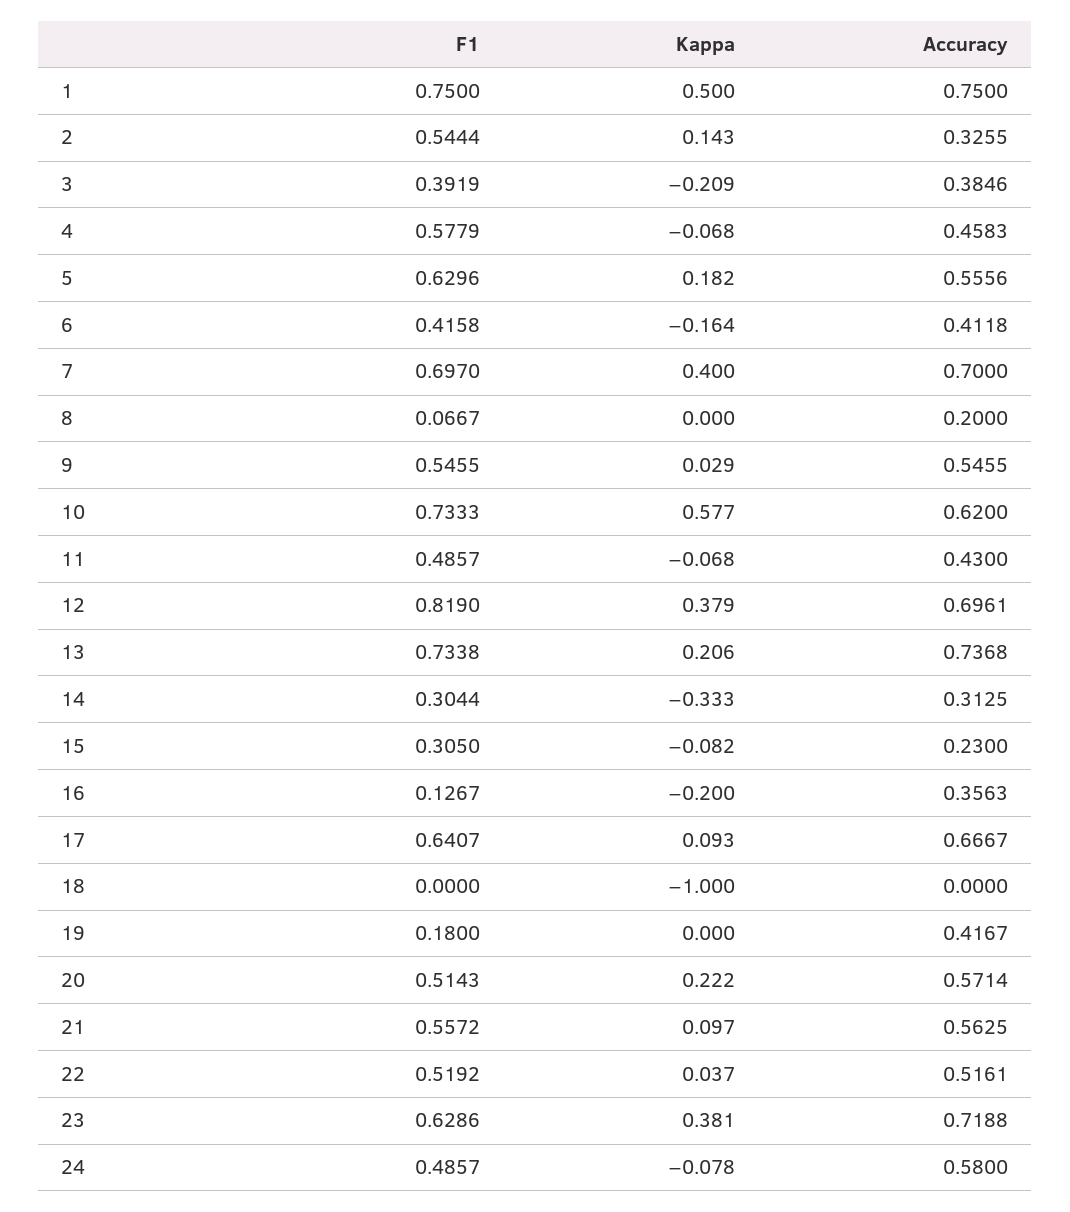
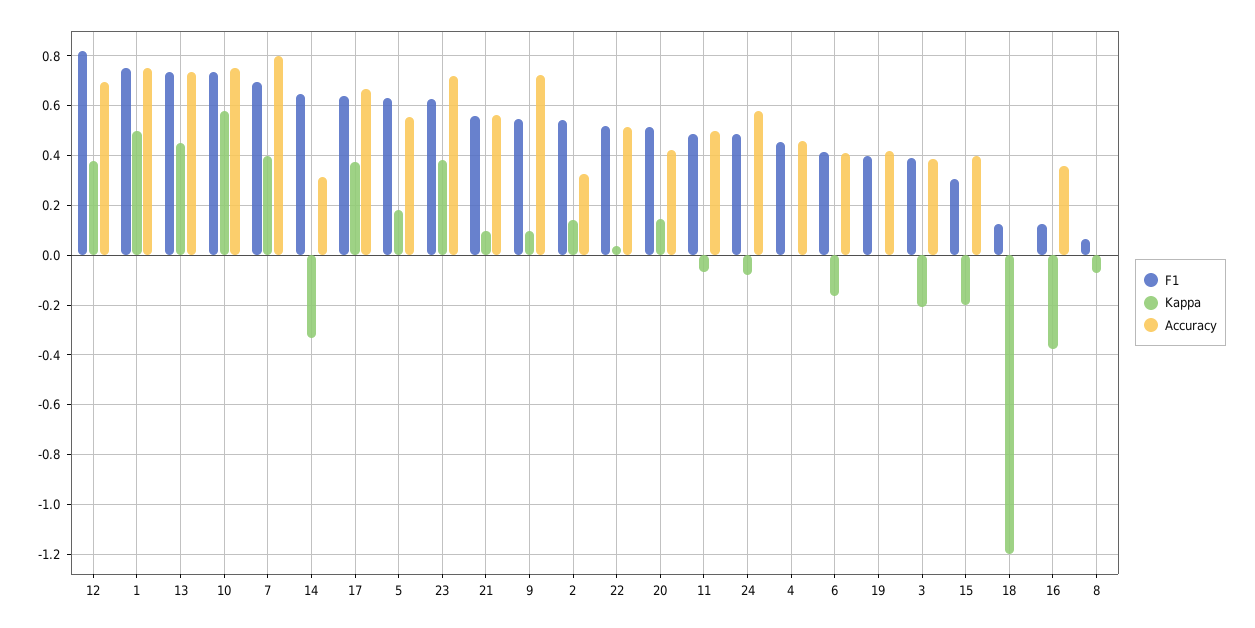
F1, 4: 0.5779 -> 0.45
Kappa, 4: -0.068 -> 0
Accuracy, 7: 0.7 -> 0.8
Kappa, 8: 0 -> -0.075
Accuracy, 8: 0.2 -> 0
Kappa, 9: 0.029 -> 0.1
Accuracy, 9: 0.5455 -> 0.725
Accuracy, 10: 0.62 -> 0.75
Accuracy, 11: 0.43 -> 0.5
Kappa, 13: 0.206 -> 0.45
F1, 14: 0.3044 -> 0.65
Kappa, 15: -0.082 -> -0.2
Accuracy, 15: 0.23 -> 0.4
Kappa, 16: -0.2 -> -0.375
Kappa, 17: 0.093 -> 0.375
F1, 18: 0 -> 0.125
Kappa, 18: -1 -> -1.2
F1, 19: 0.18 -> 0.4
Kappa, 20: 0.222 -> 0.15
Accuracy, 20: 0.5714 -> 0.425

